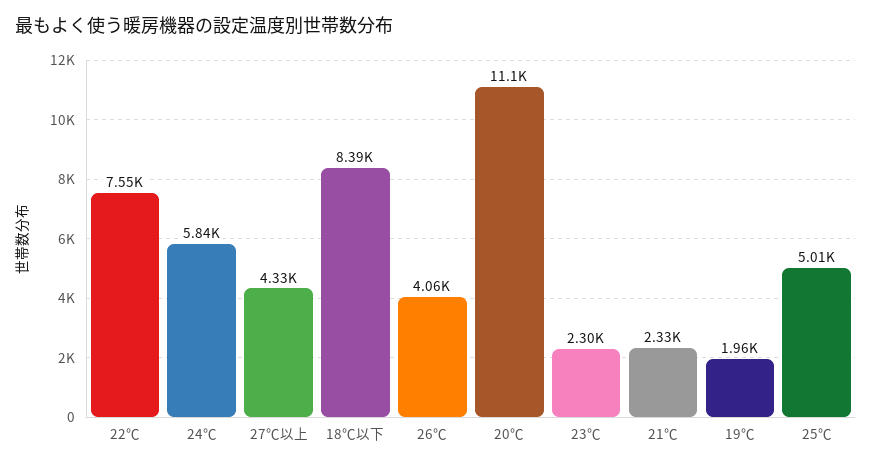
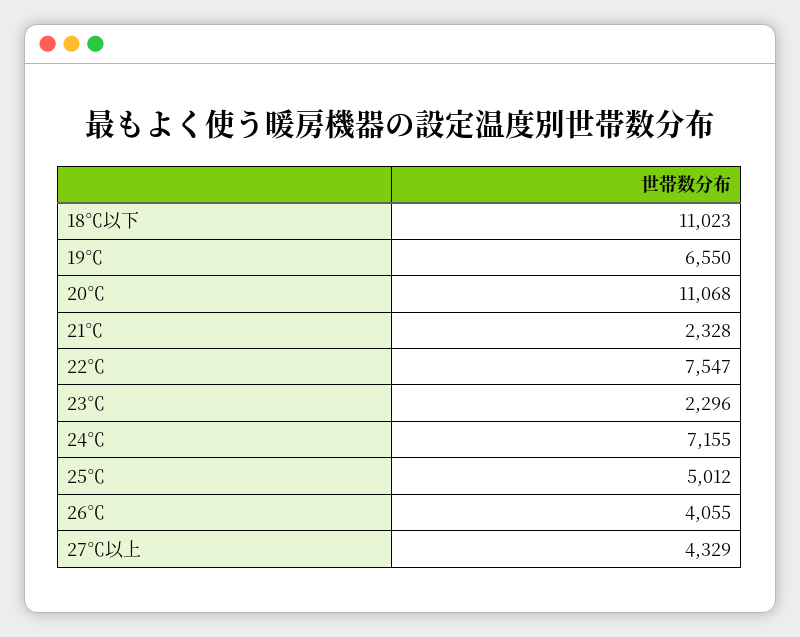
24℃: 5840 -> 7155
18℃以下: 8390 -> 11023
19℃: 1960 -> 6550

